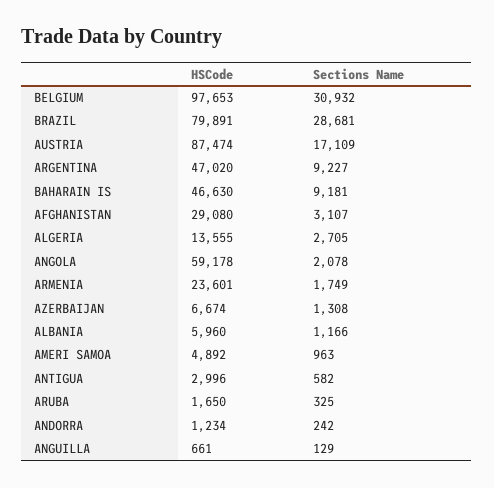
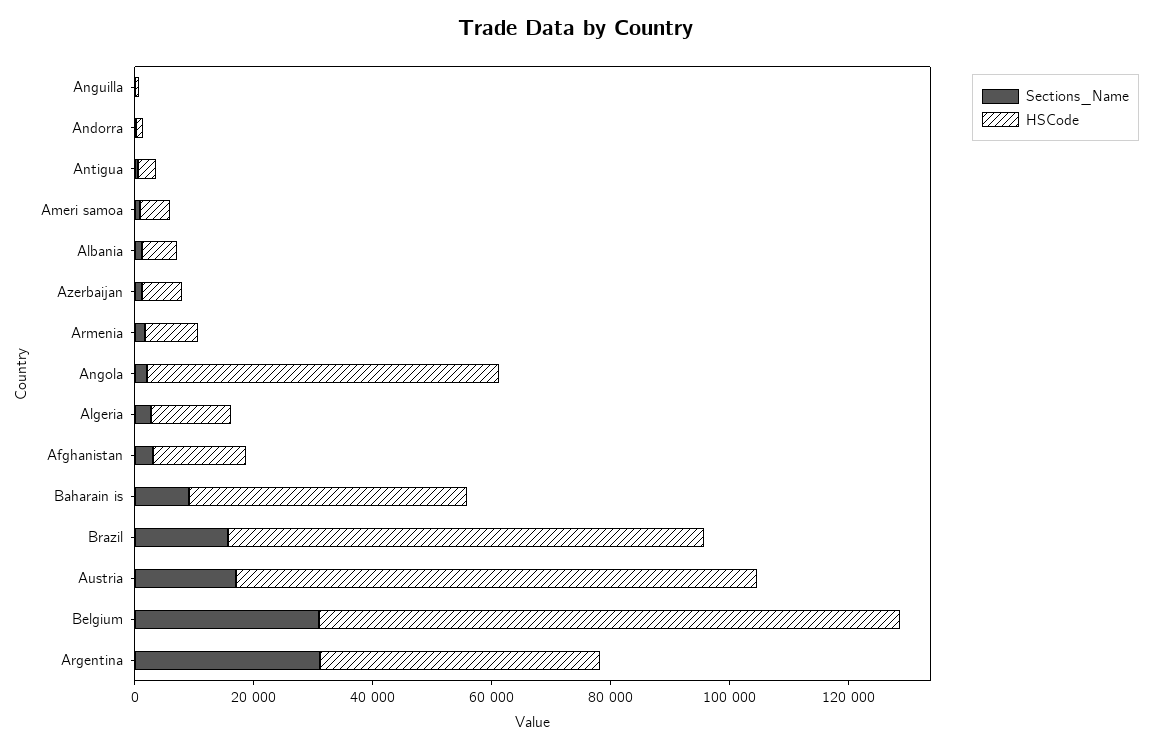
Sections Name, BRAZIL: 28681 -> 15000
Sections Name, ARGENTINA: 9227 -> 30000
HSCode, AFGHANISTAN: 29080 -> 15000
HSCode, ARMENIA: 23601 -> 10000
HSCode, ARUBA: 1650 -> none
Sections Name, ARUBA: 325 -> none

